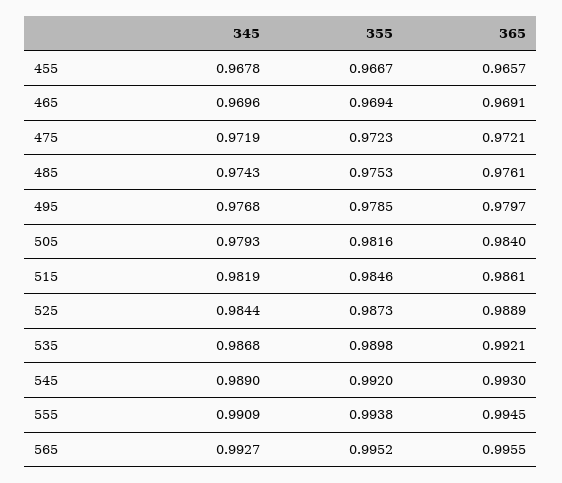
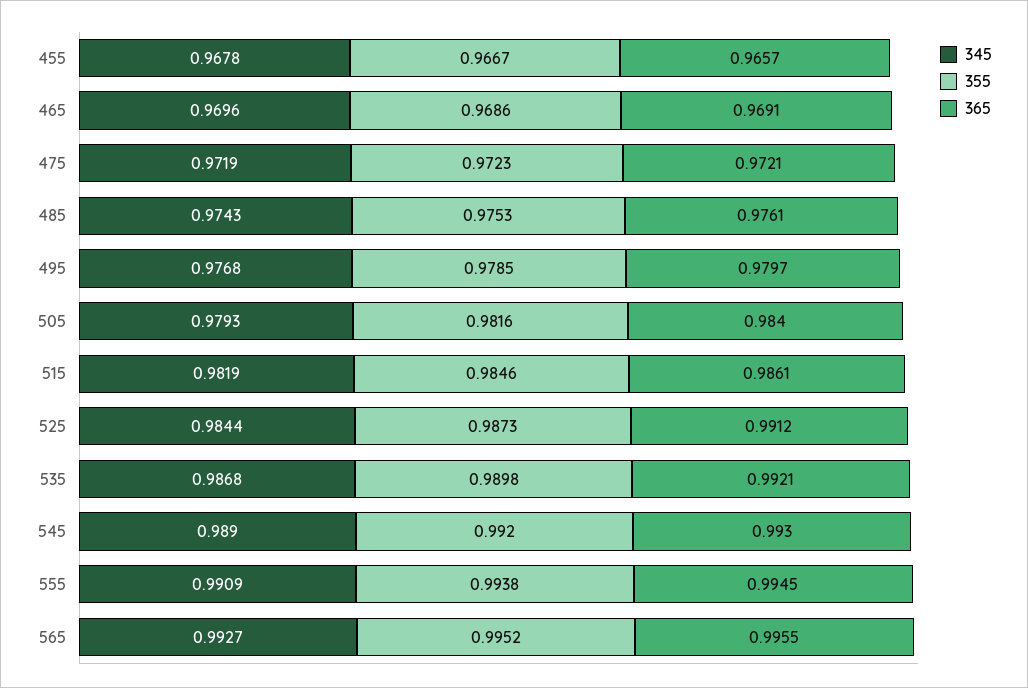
355, 465: 0.9694 -> 0.9686
365, 525: 0.9889 -> 0.9912

